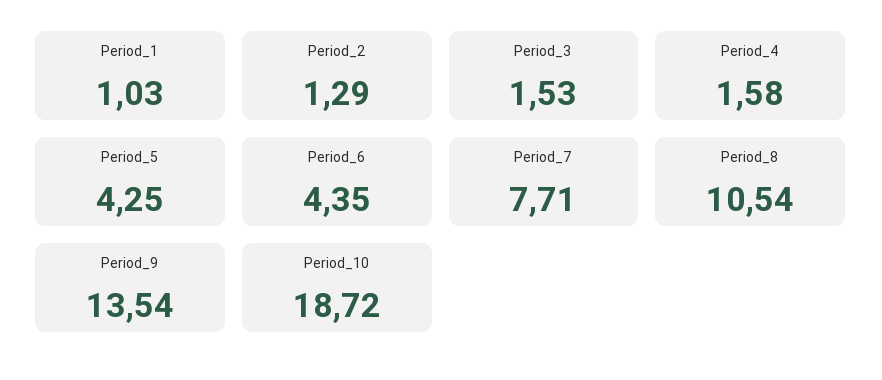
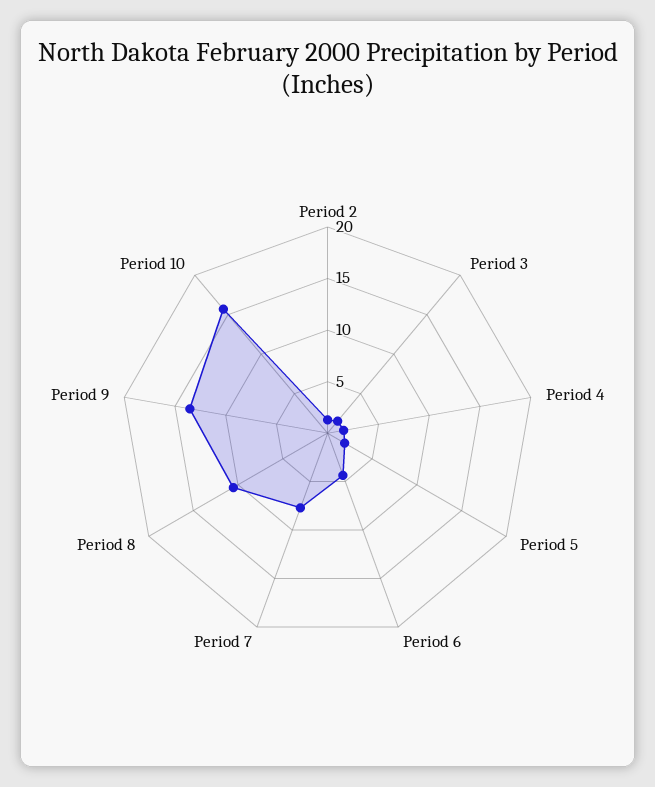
Period_1: 1.03 -> none
Period_5: 4.25 -> 2
Period_10: 18.72 -> 16

